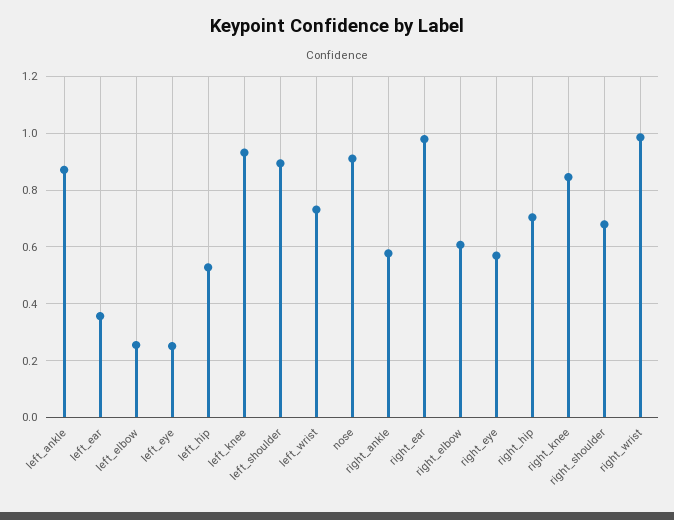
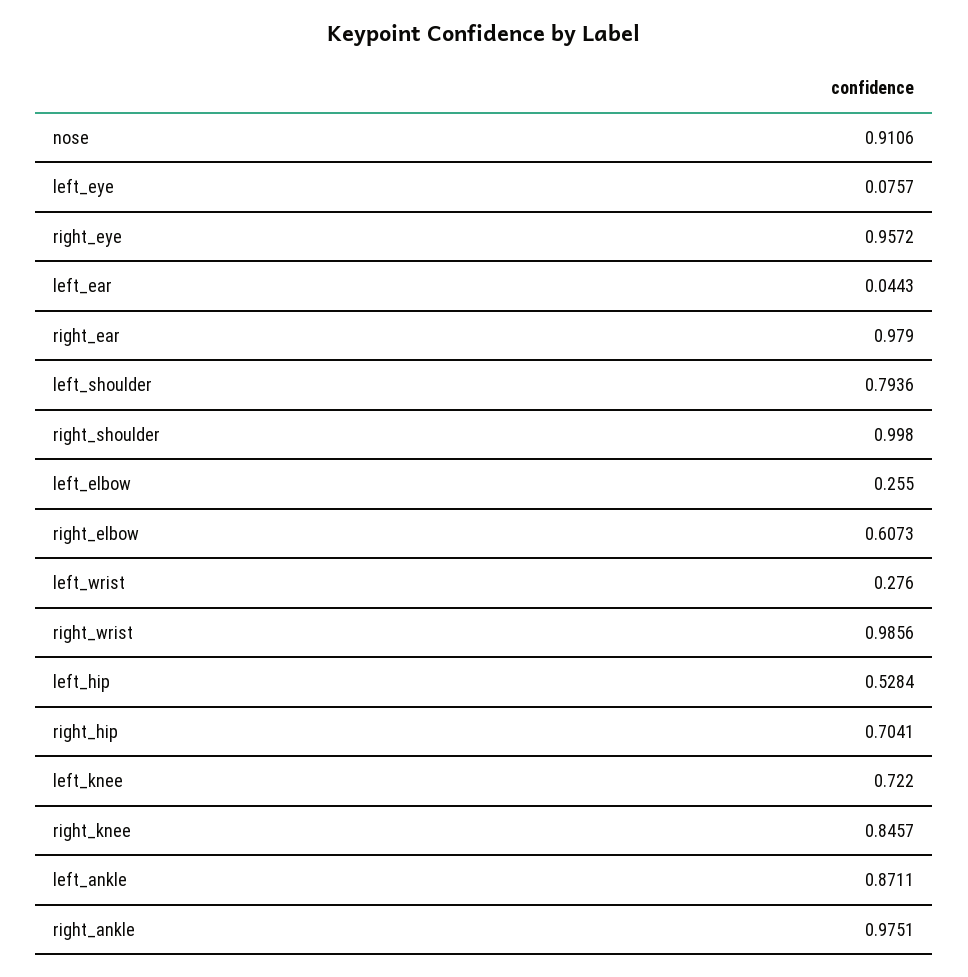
left_ear: 0.35 -> 0.0443
left_eye: 0.25 -> 0.0757
left_knee: 0.925 -> 0.722
left_shoulder: 0.9 -> 0.7936
left_wrist: 0.725 -> 0.276
right_ankle: 0.575 -> 0.9751
right_eye: 0.575 -> 0.9572
right_shoulder: 0.675 -> 0.998

